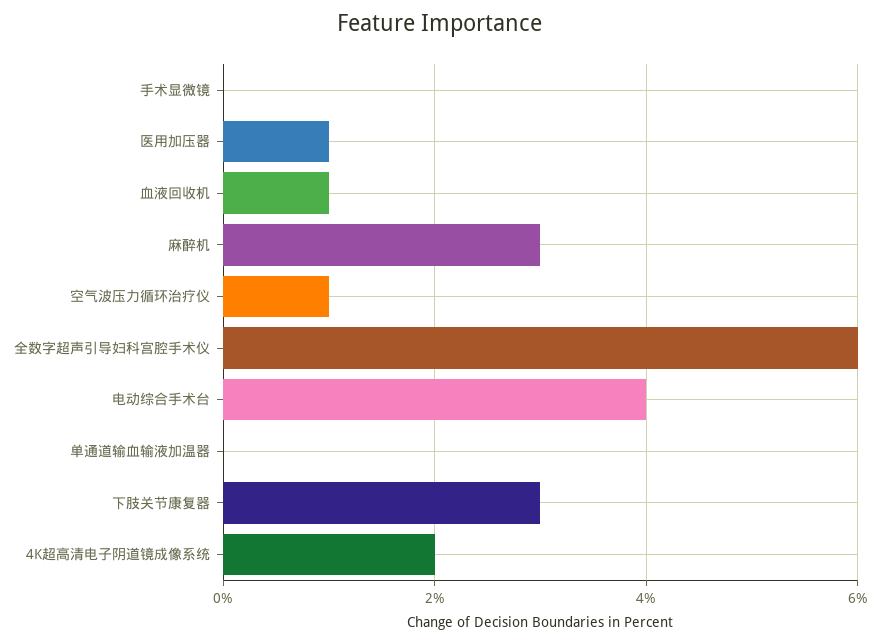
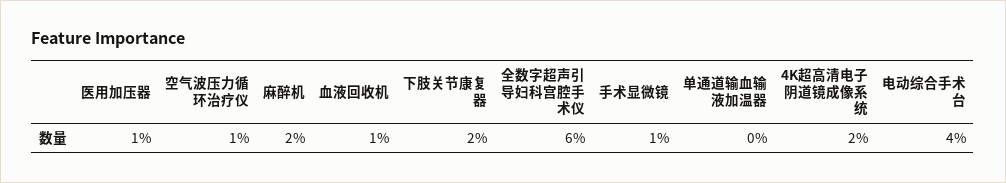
手术显微镜: 0 -> 1
麻醉机: 3 -> 2
下肢关节康复器: 3 -> 2

